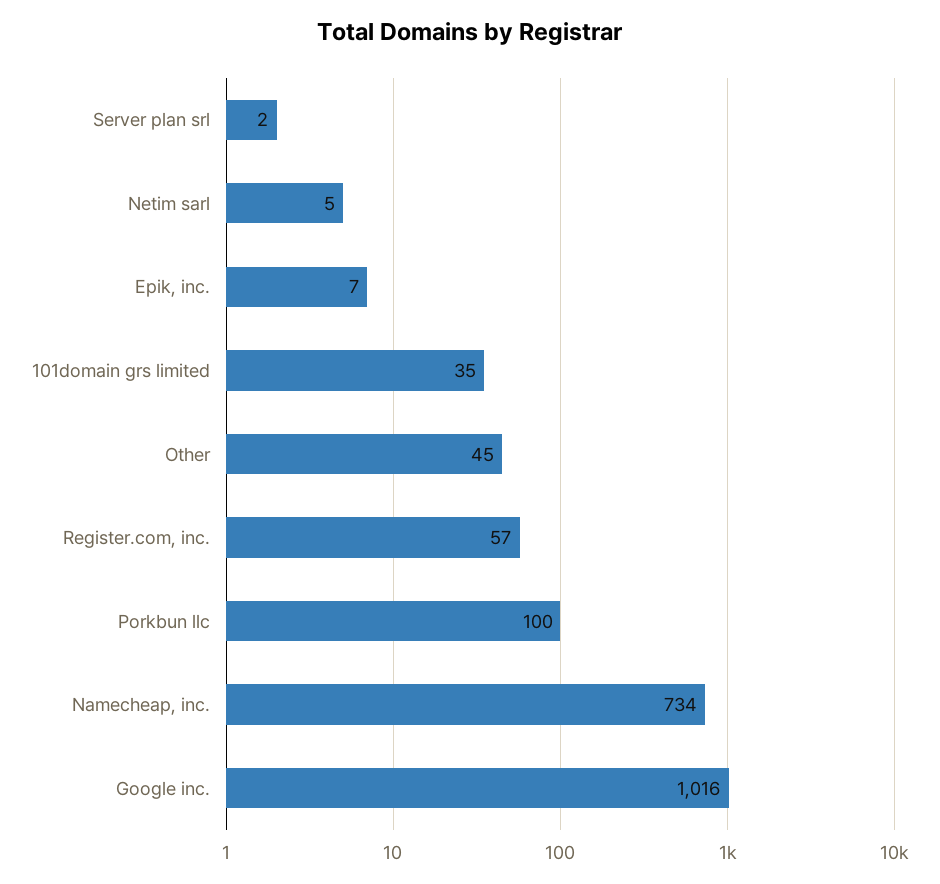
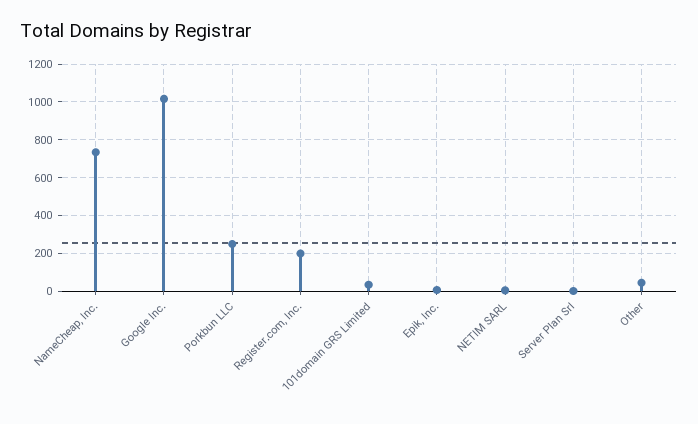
Register.com, inc.: 57 -> 200
Porkbun llc: 100 -> 250

